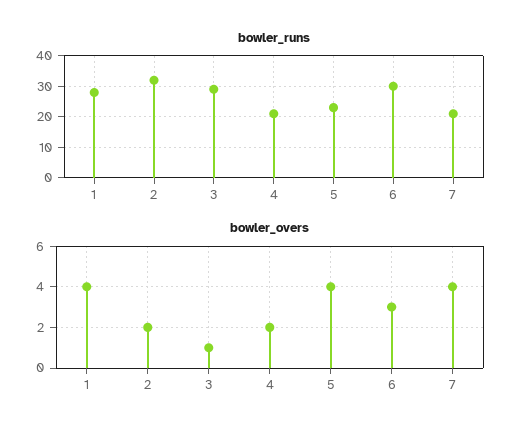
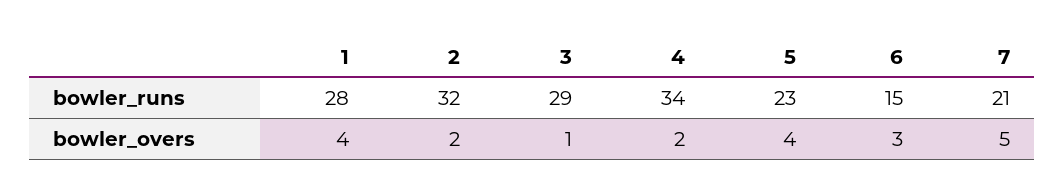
bowler_runs, 4: 20 -> 34
bowler_runs, 6: 30 -> 15
bowler_overs, 7: 4 -> 5

